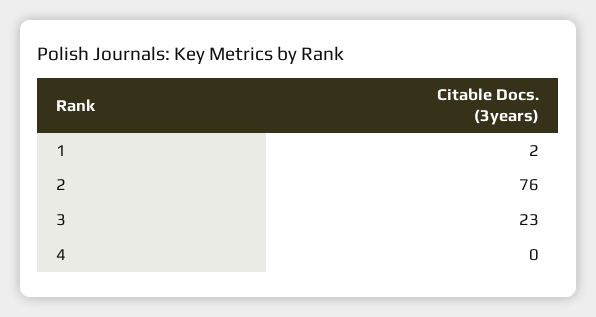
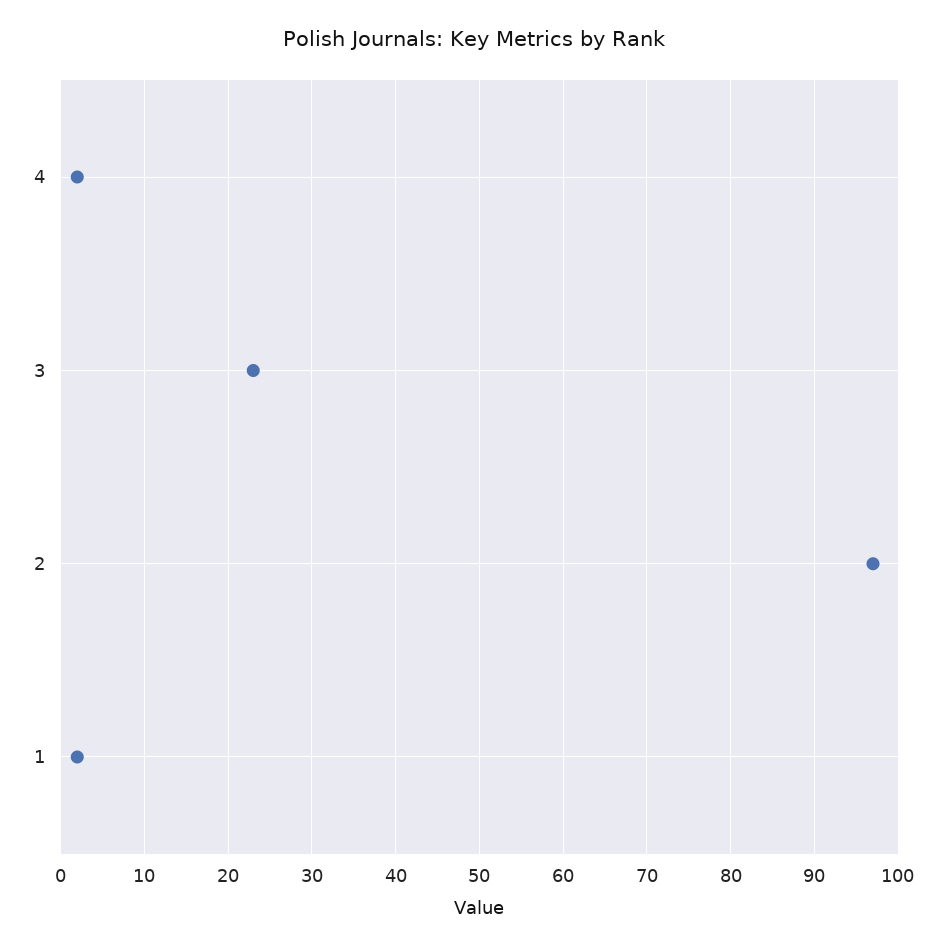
2: 76 -> 97
4: 0 -> 2

